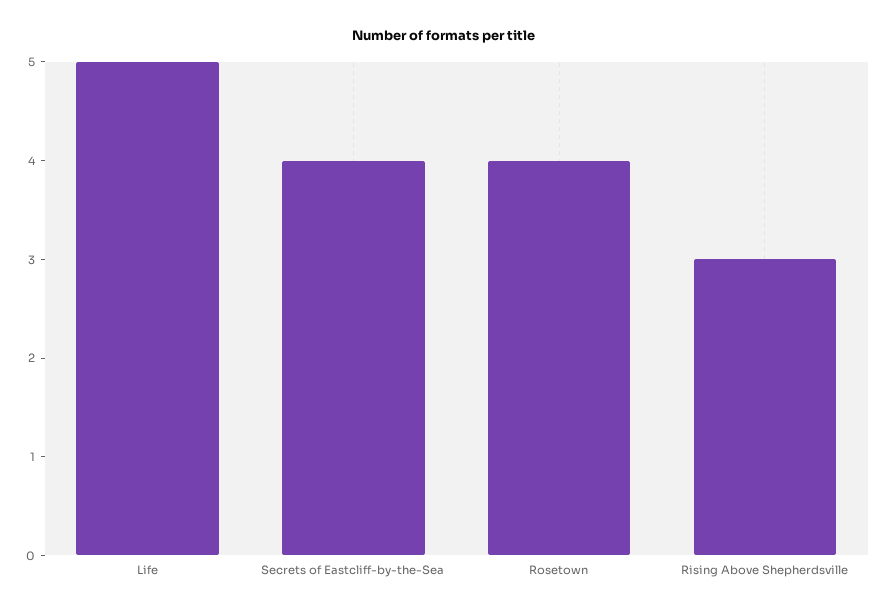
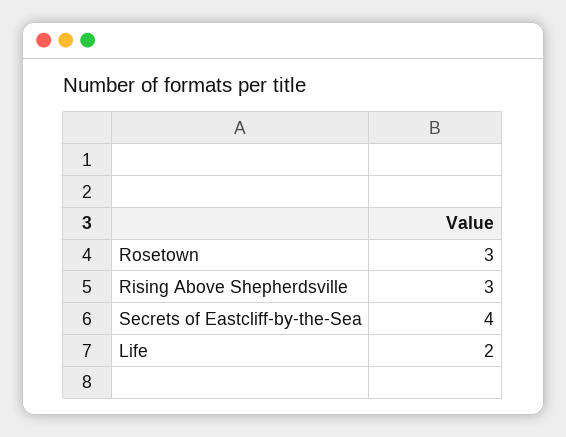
Life: 5 -> 2
Rosetown: 4 -> 3

